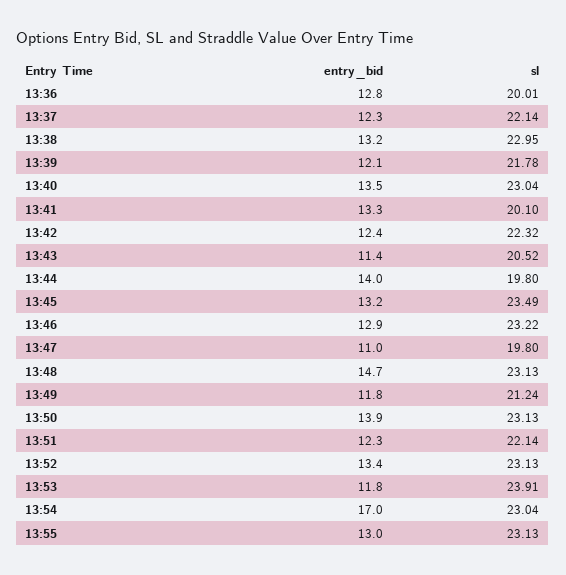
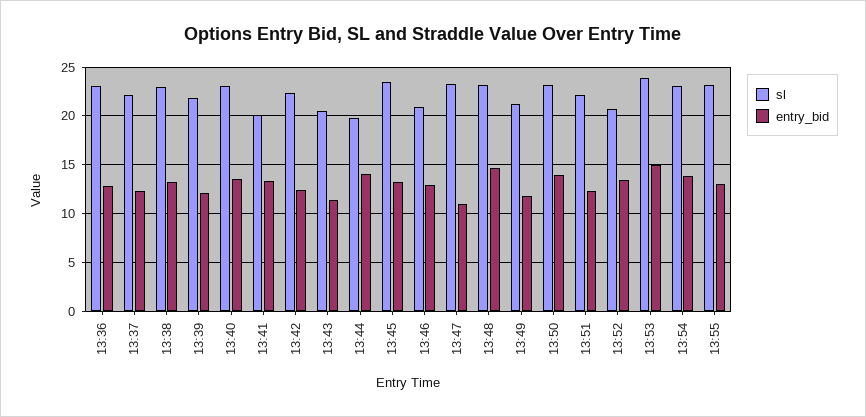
sl, 13:36: 20.01 -> 23
sl, 13:46: 23.22 -> 21
sl, 13:47: 19.8 -> 23
sl, 13:52: 23.13 -> 21
entry_bid, 13:53: 11.8 -> 15
entry_bid, 13:54: 17 -> 14

